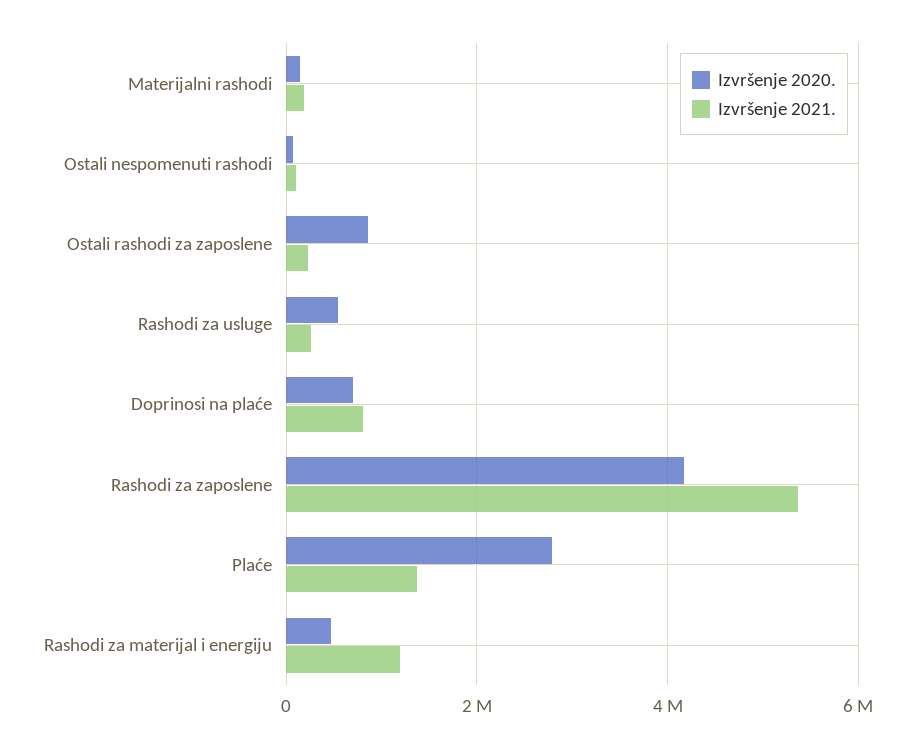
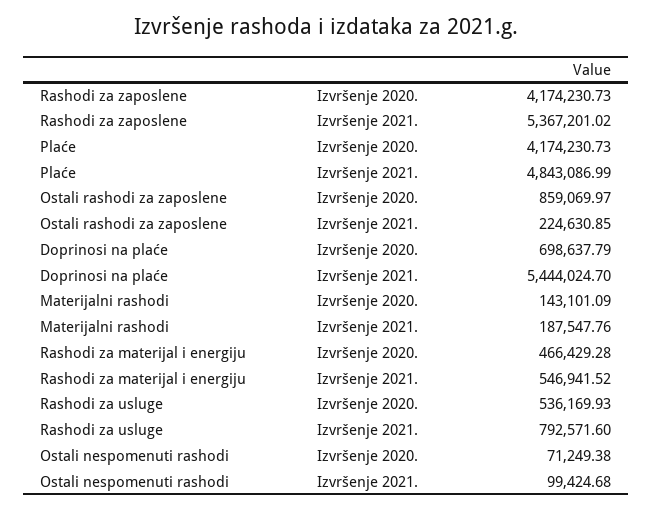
Izvršenje 2021., Rashodi za usluge: 200000 -> 792571.6
Izvršenje 2021., Doprinosi na plaće: 800000 -> 5444024.7
Izvršenje 2020., Plaće: 2800000 -> 4174230.73
Izvršenje 2021., Plaće: 1400000 -> 4843086.99
Izvršenje 2021., Rashodi za materijal i energiju: 1200000 -> 546941.52

